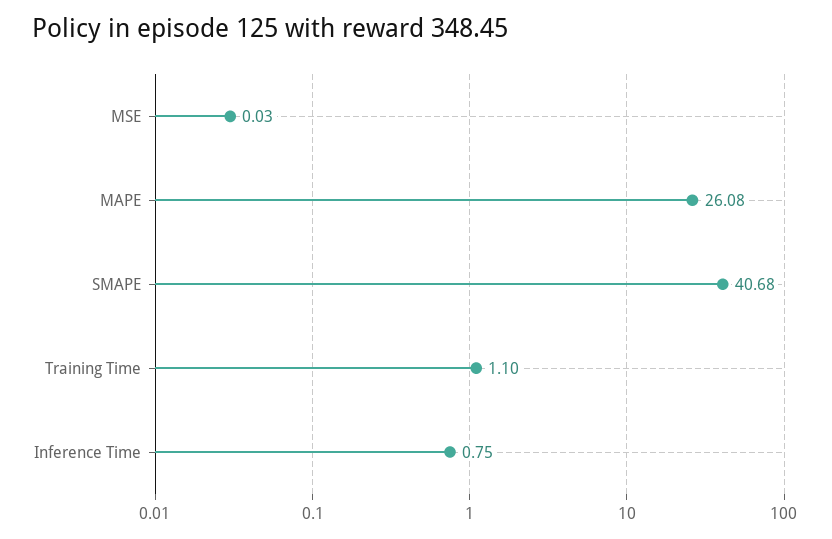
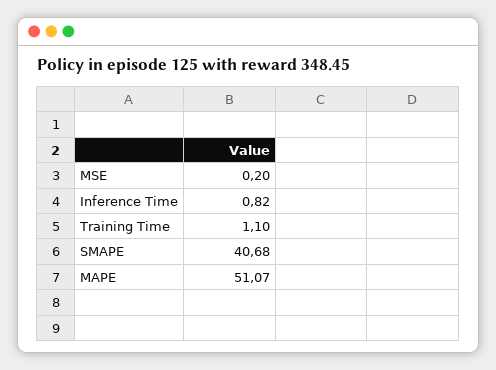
MSE: 0.03 -> 0.2
MAPE: 26.08 -> 51.07
Inference Time: 0.75 -> 0.82

